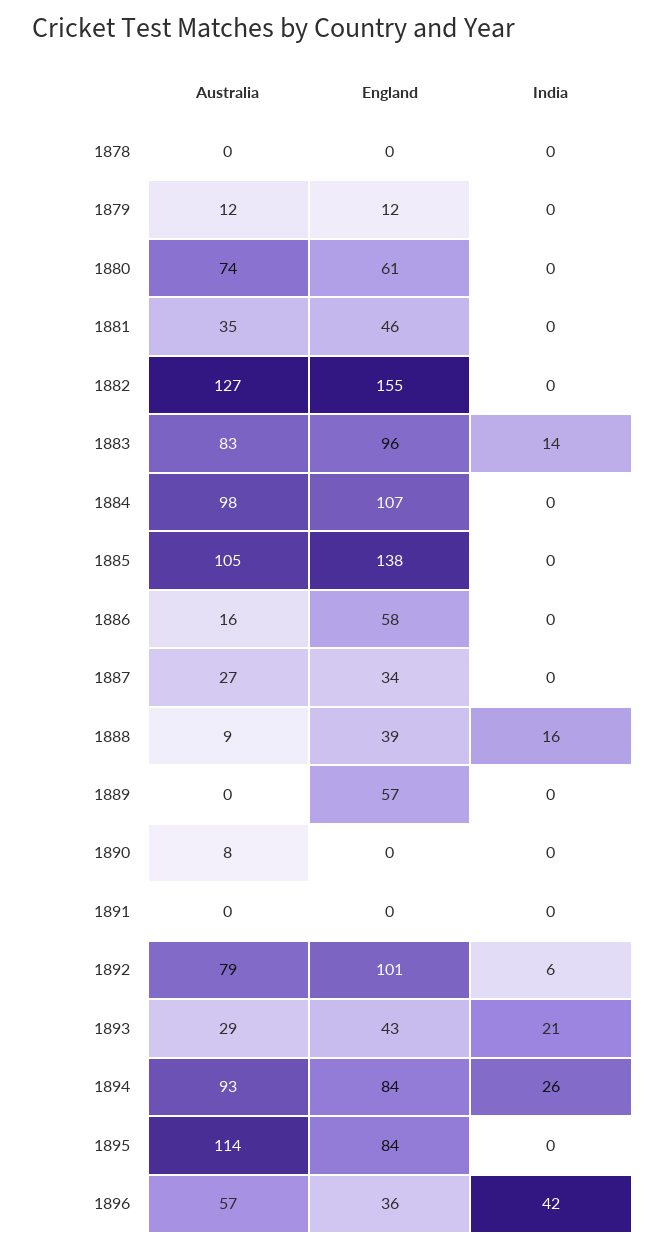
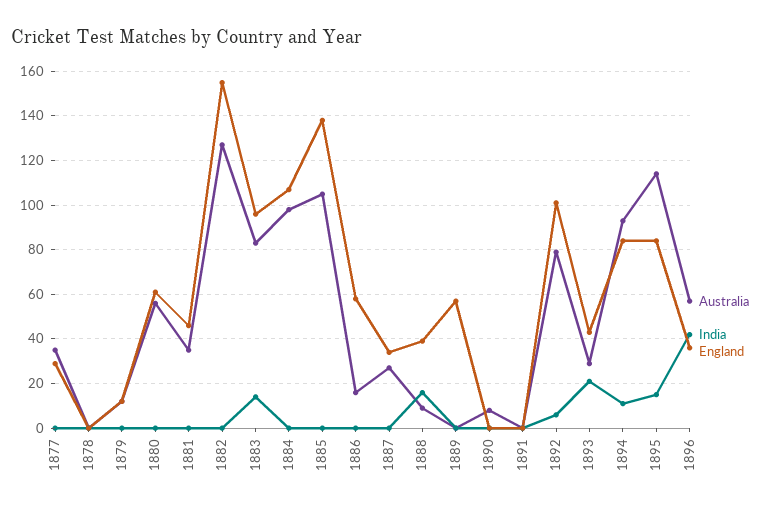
Australia, 1880: 74 -> 55
India, 1894: 26 -> 10
India, 1895: 0 -> 15
Australia, 1877: none -> 35
India, 1877: none -> 0
England, 1877: none -> 30

